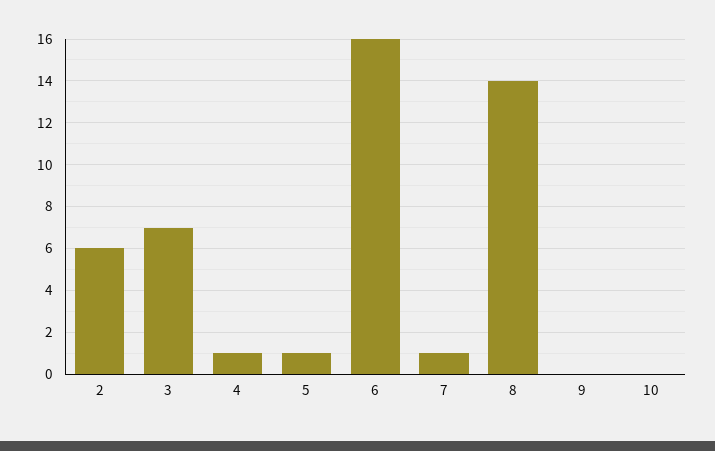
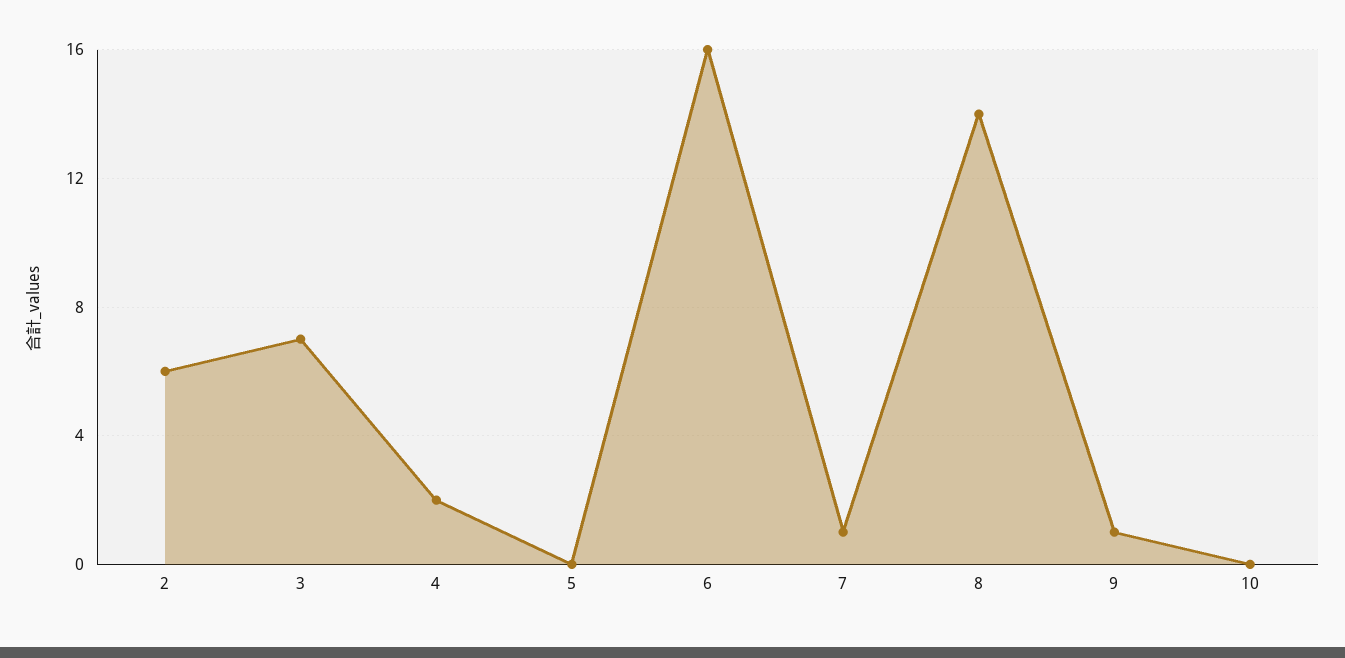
4: 1 -> 2
5: 1 -> 0
9: 0 -> 1

